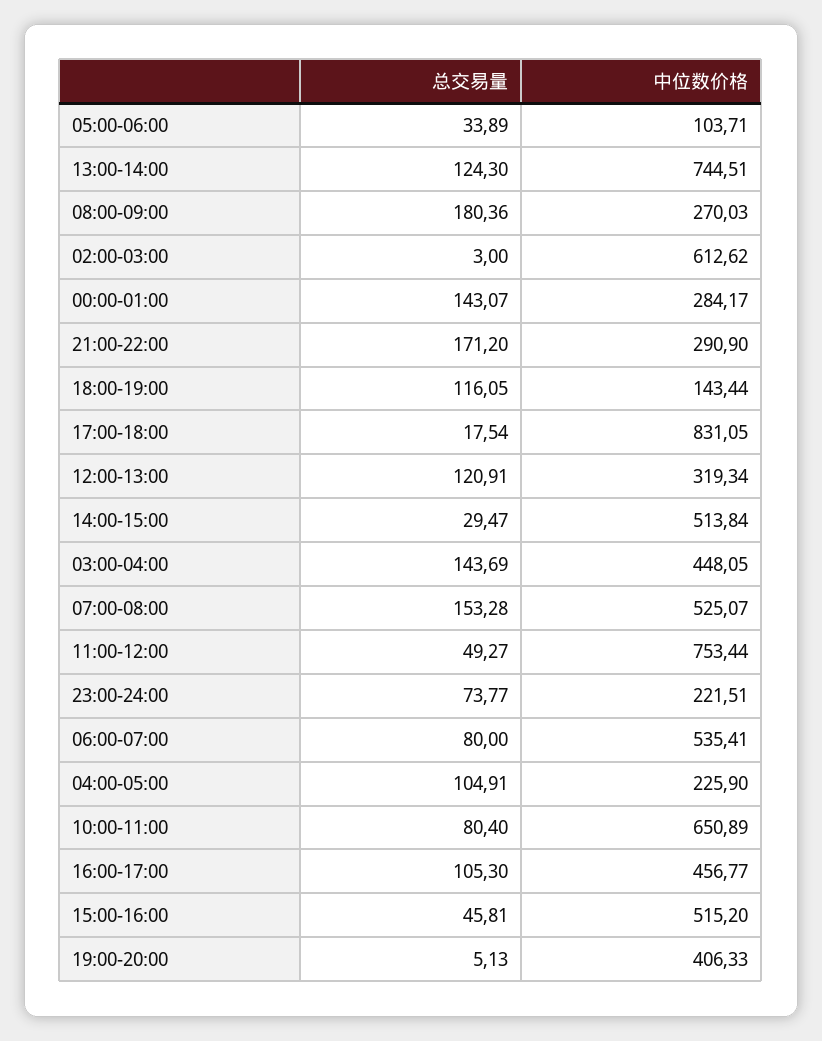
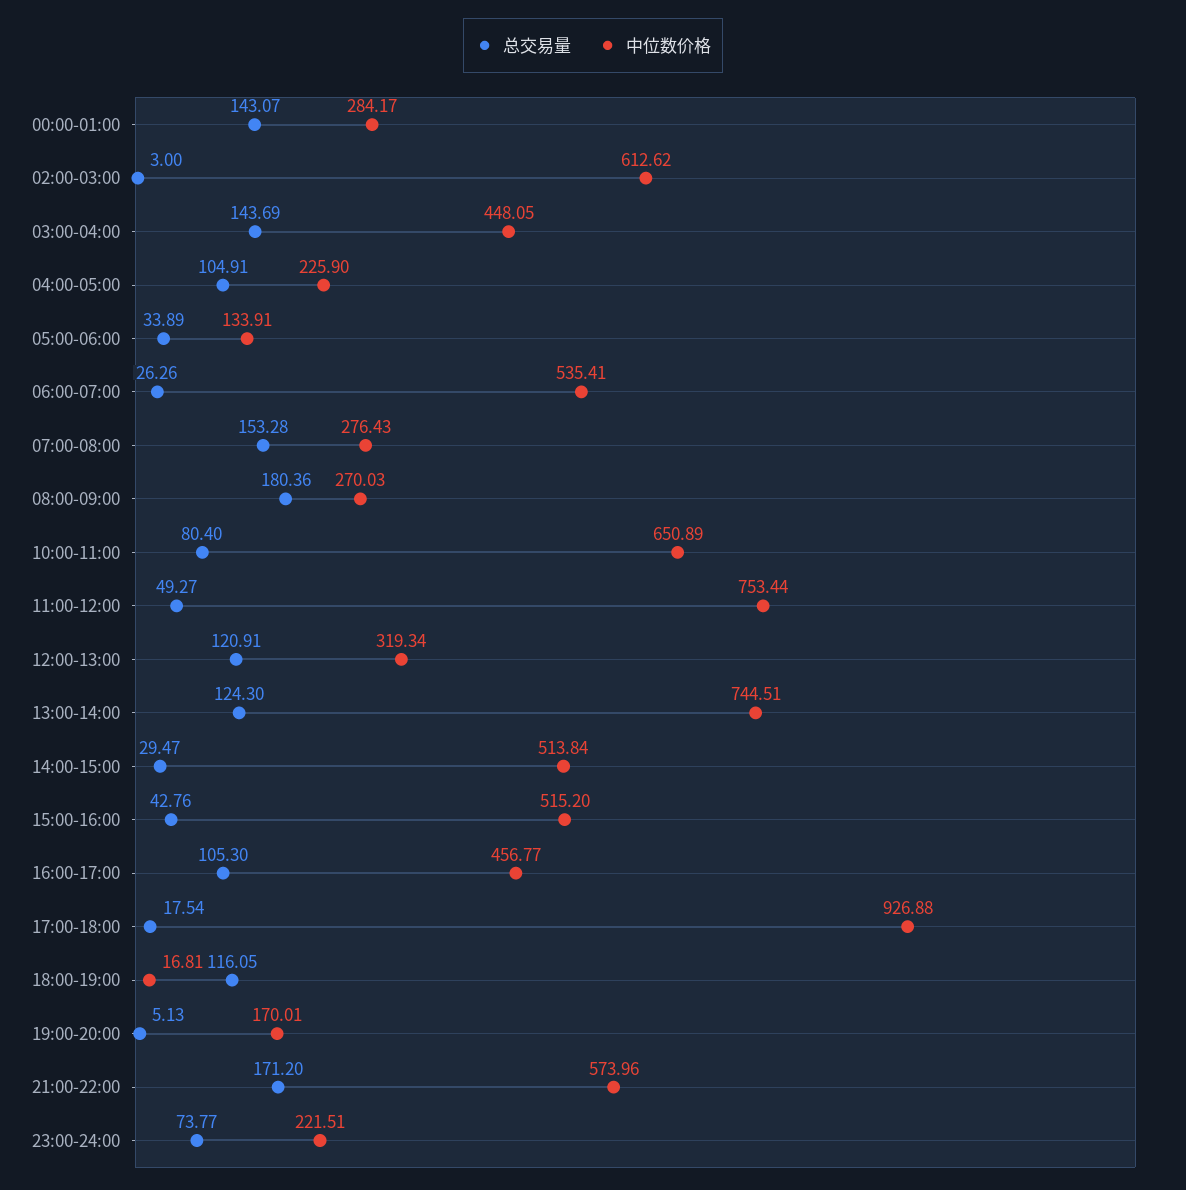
中位数价格, 05:00-06:00: 103.71 -> 133.91
中位数价格, 21:00-22:00: 290.9 -> 573.96
中位数价格, 18:00-19:00: 143.44 -> 16.81
中位数价格, 17:00-18:00: 831.05 -> 926.88
中位数价格, 07:00-08:00: 525.07 -> 276.43
总交易量, 06:00-07:00: 80 -> 26.26
总交易量, 15:00-16:00: 45.81 -> 42.76
中位数价格, 19:00-20:00: 406.33 -> 170.01

